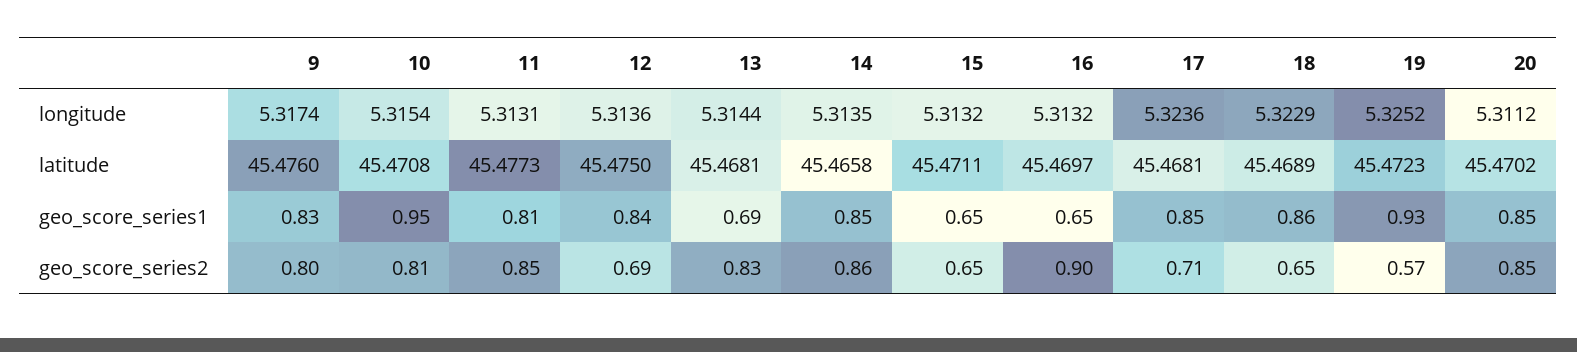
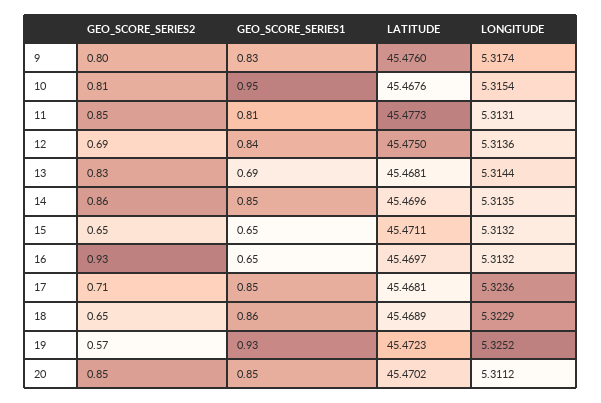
10, latitude: 45.4708 -> 45.4676
14, latitude: 45.4658 -> 45.4696
16, geo_score_series2: 0.9 -> 0.93

